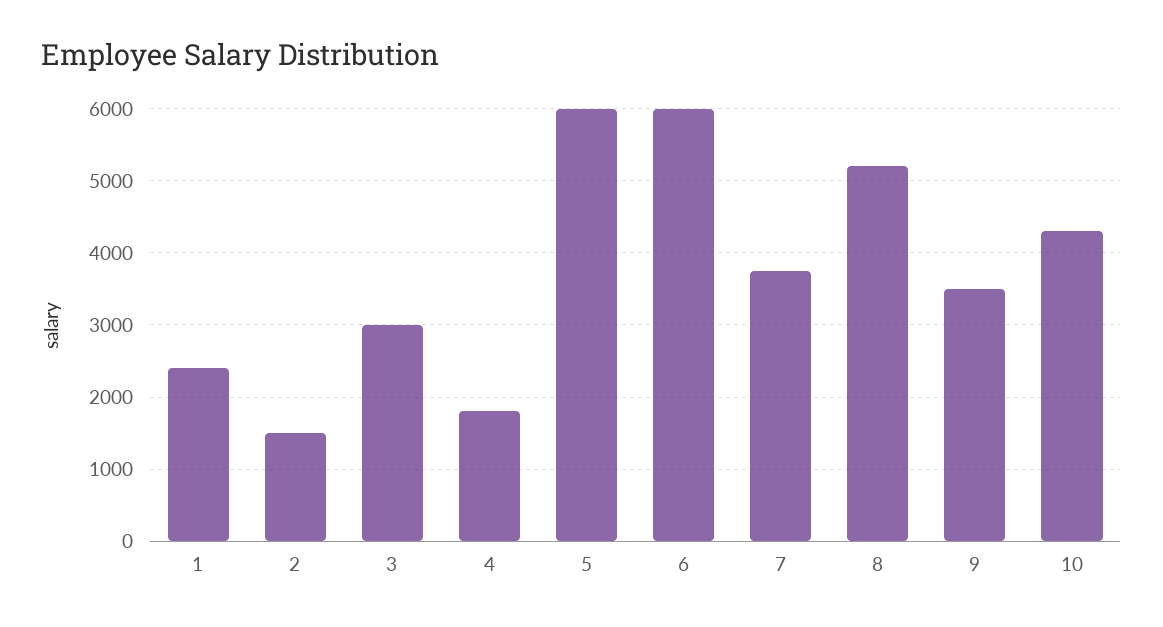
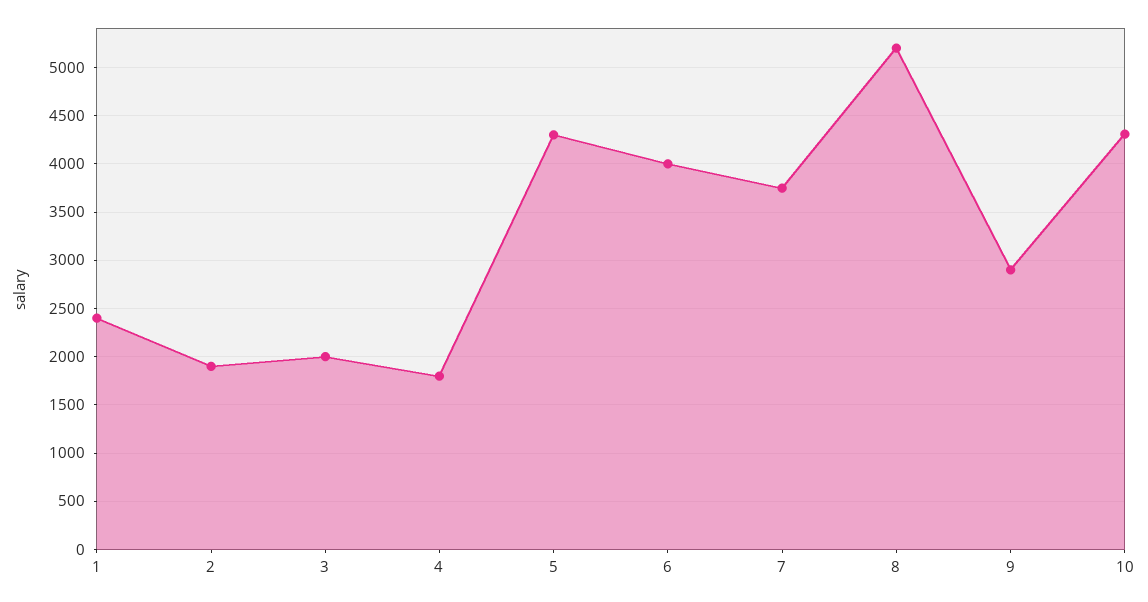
2: 1500 -> 1900
3: 3000 -> 2000
5: 6000 -> 4300
6: 6000 -> 4000
9: 3500 -> 2900

